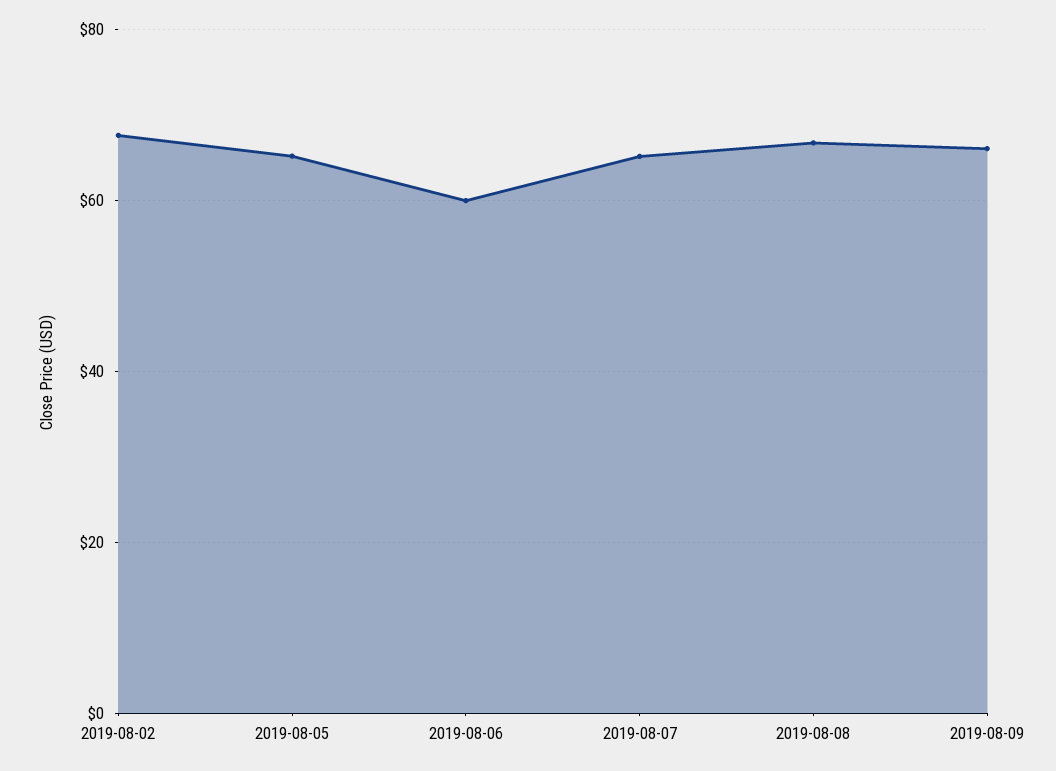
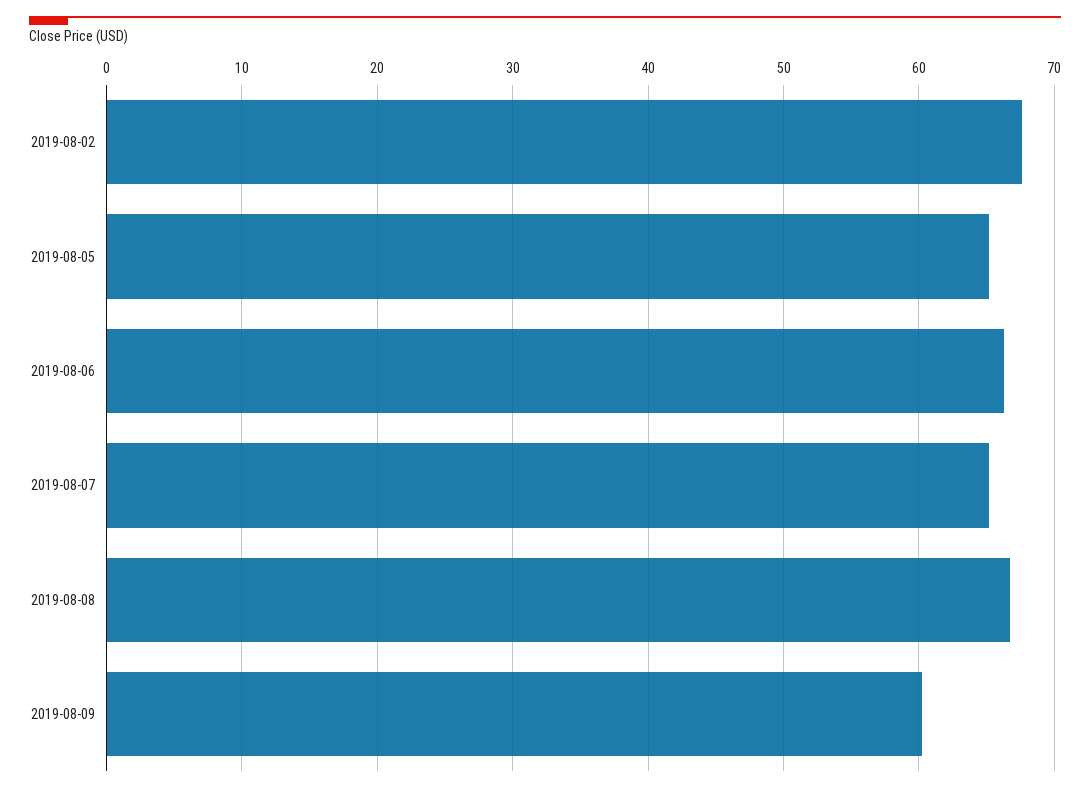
2019-08-06: 60 -> 66
2019-08-09: 66 -> 60

